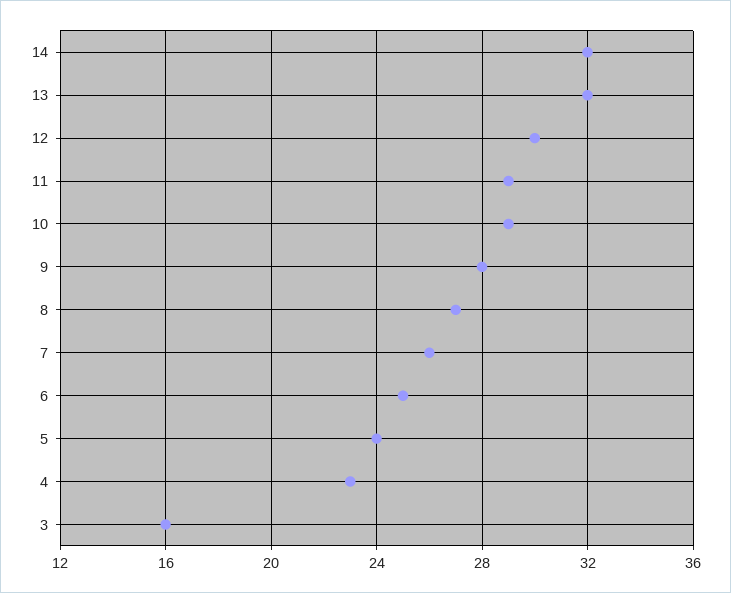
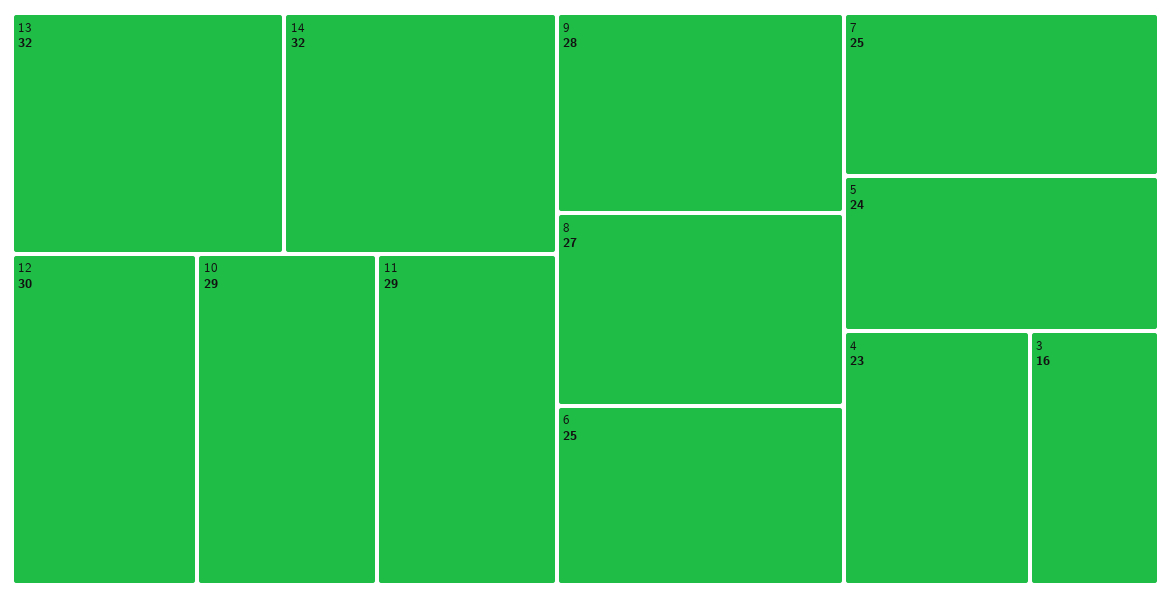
7: 26 -> 25

